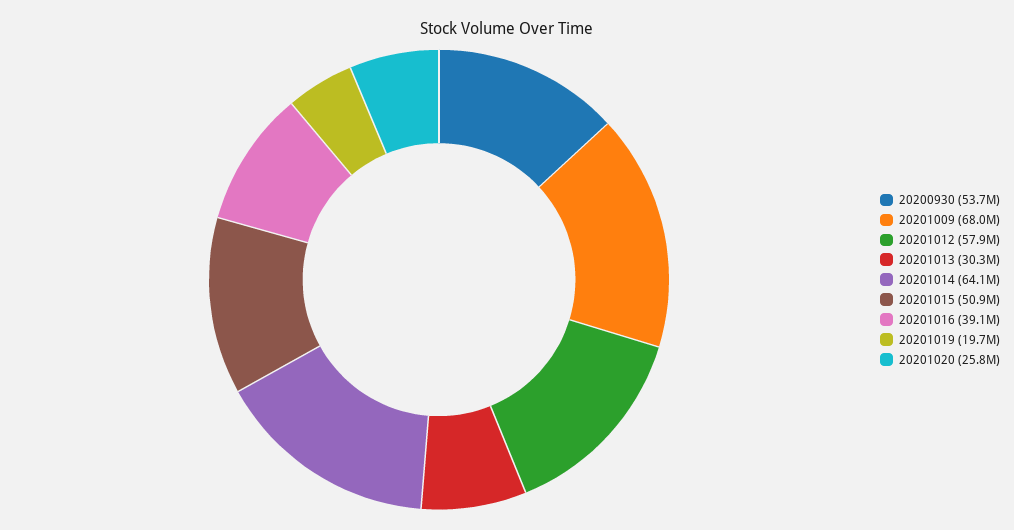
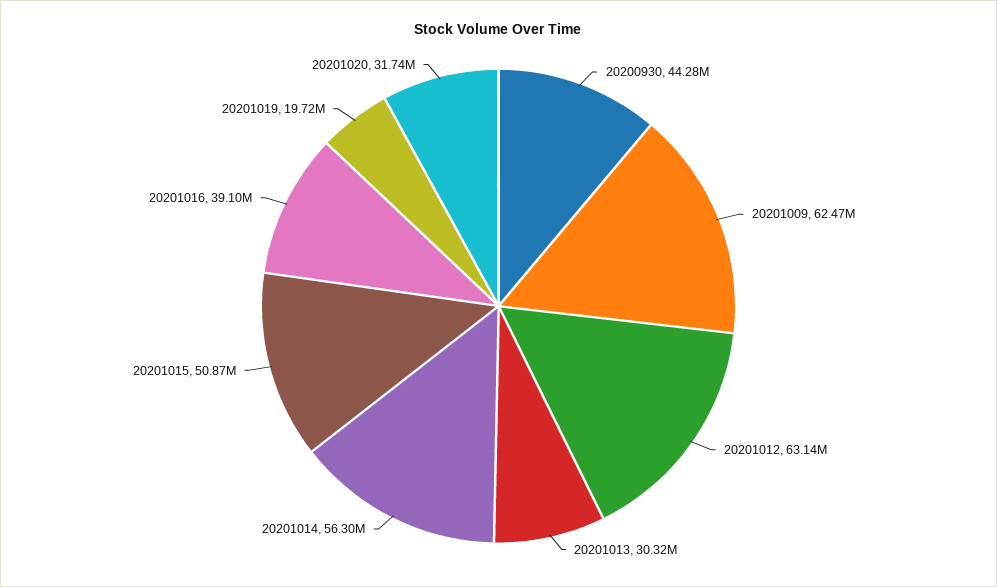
20200930: 53700000 -> 44280000
20201009: 68000000 -> 62470000
20201012: 57900000 -> 63140000
20201014: 64100000 -> 56300000
20201020: 25800000 -> 31740000

